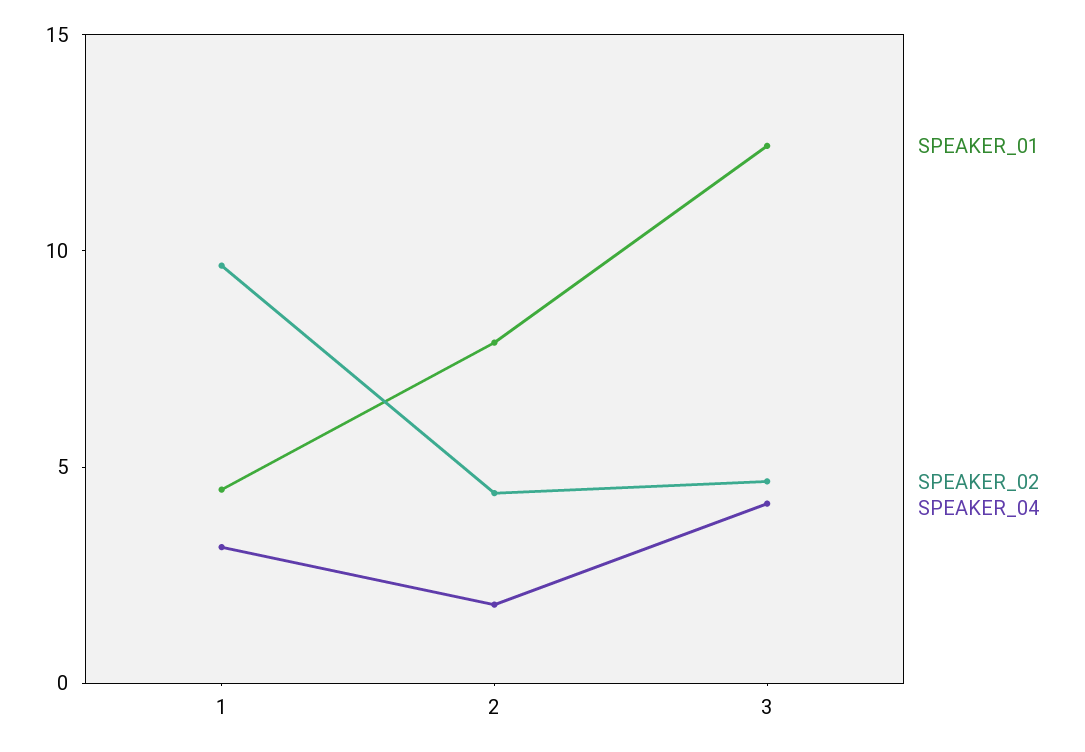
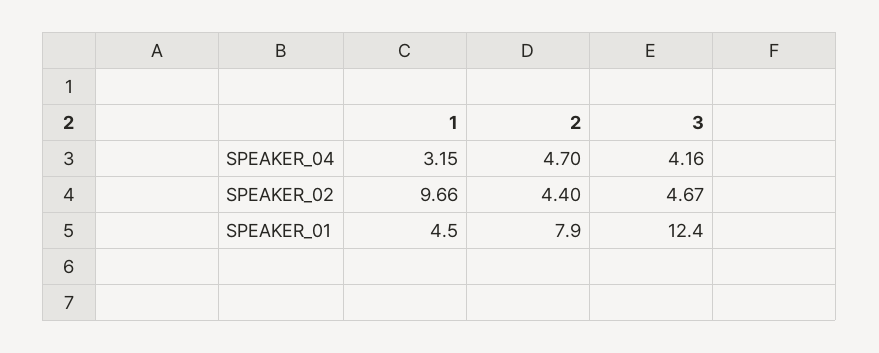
SPEAKER_04, 2: 2 -> 4.7

